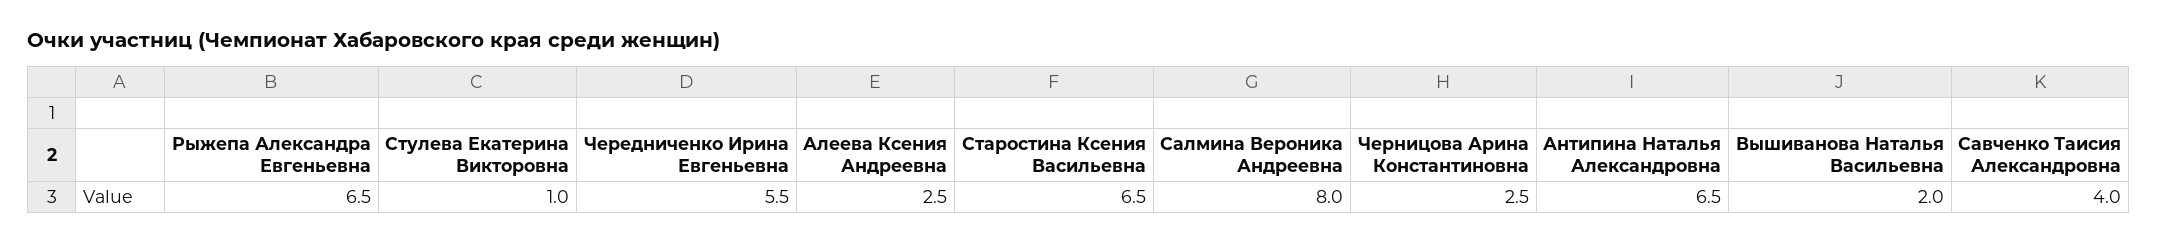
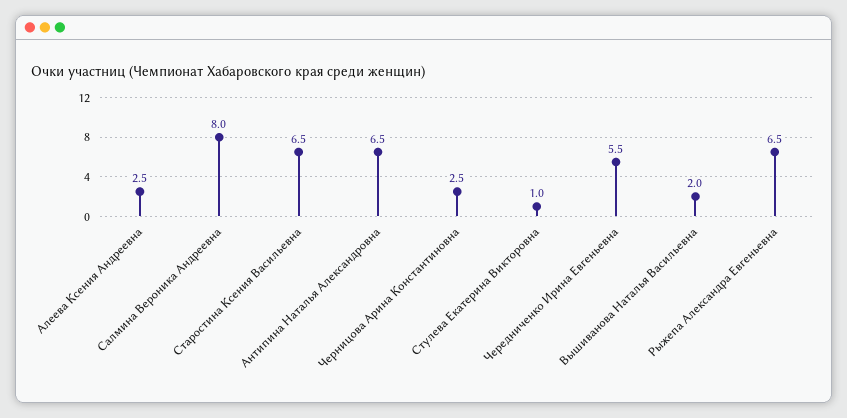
Савченко Таисия Александровна: 4 -> none

